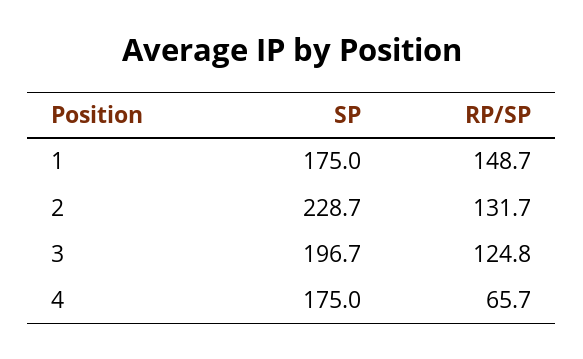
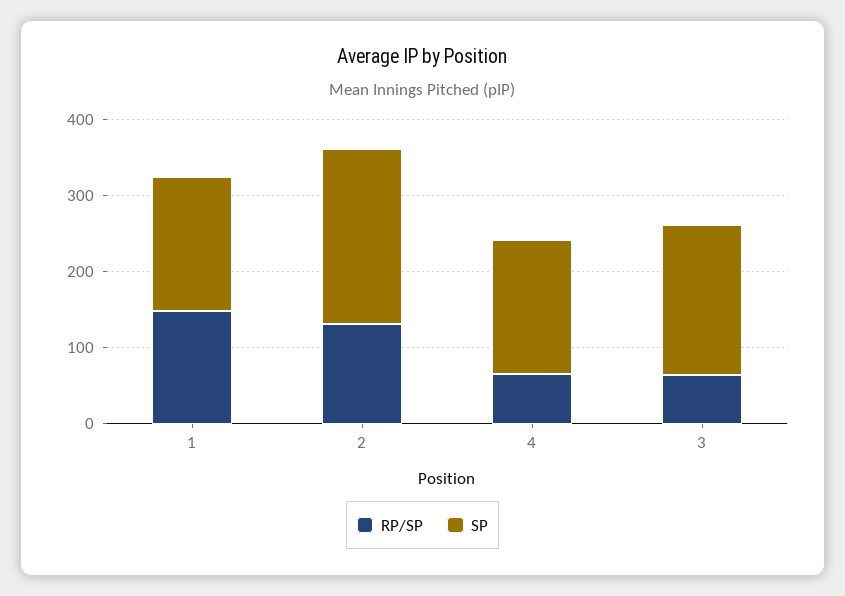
RP/SP, 3: 124.8 -> 60

